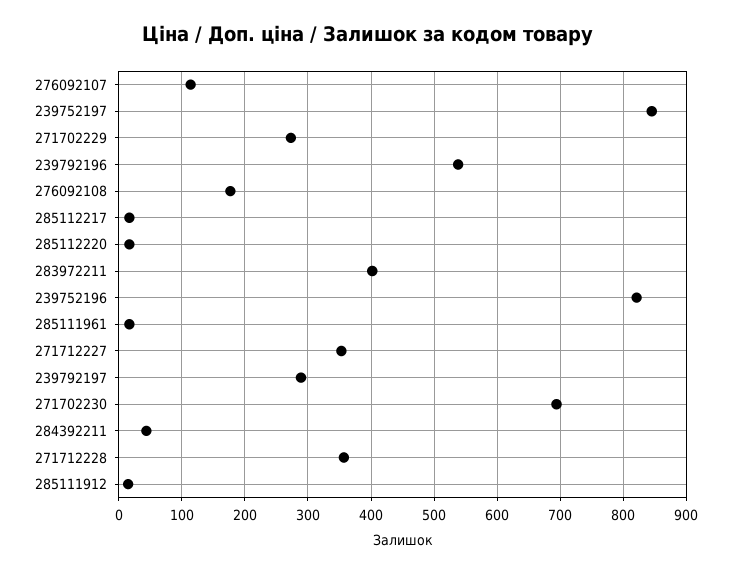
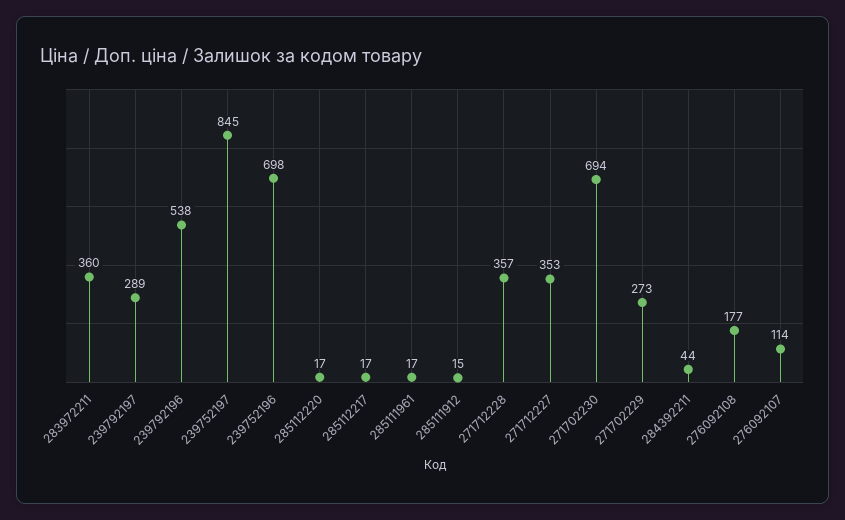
283972211: 400 -> 360
239752196: 820 -> 698

